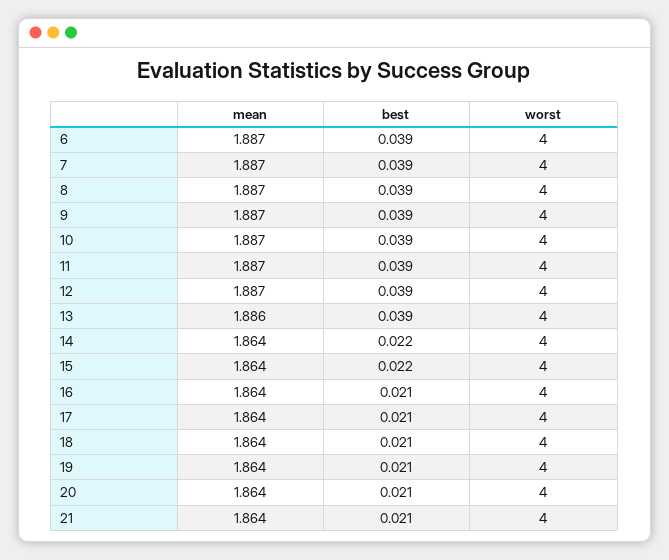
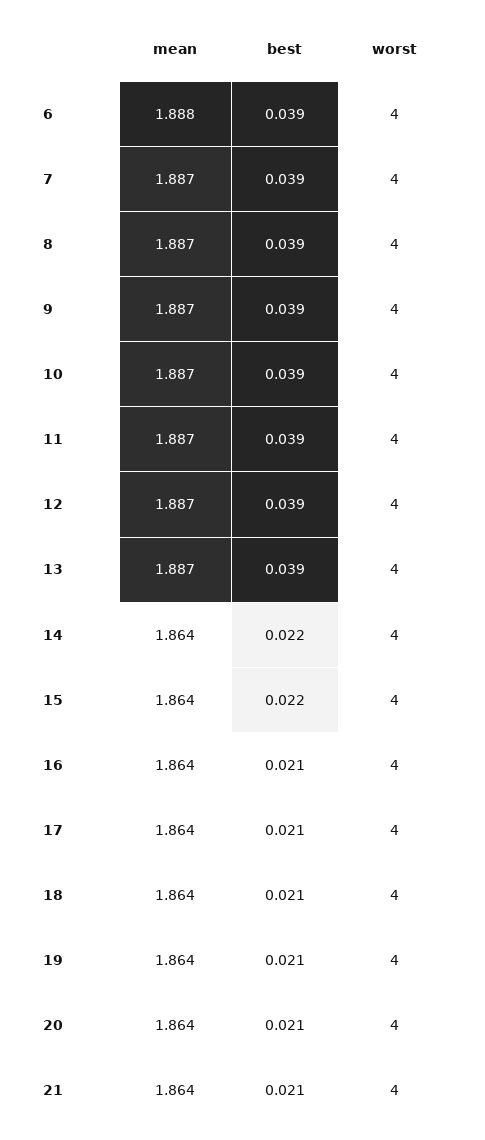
mean, 6: 1.887 -> 1.888
mean, 13: 1.886 -> 1.887

